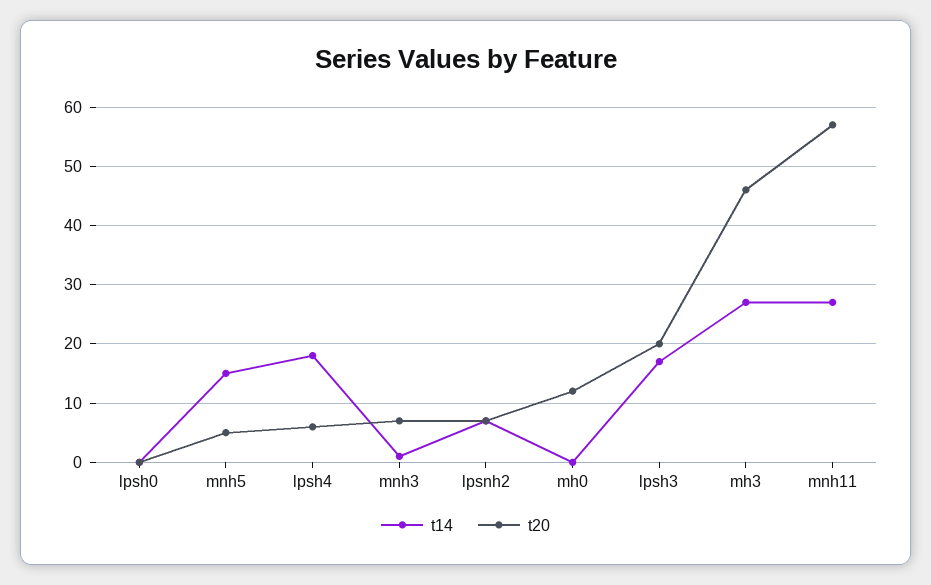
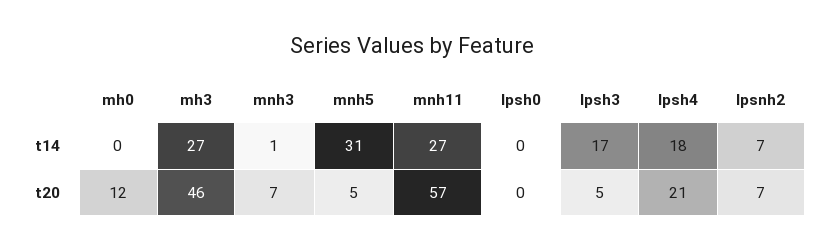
t14, mnh5: 15 -> 31
t20, lpsh4: 5 -> 21
t20, lpsh3: 20 -> 5

